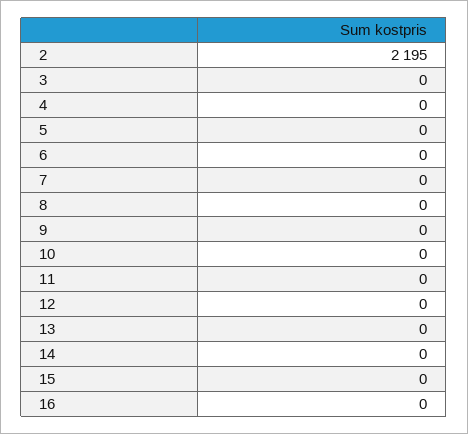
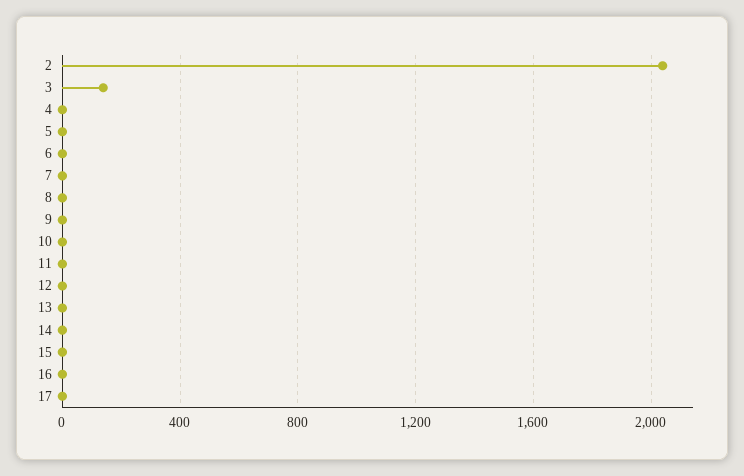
2: 2195 -> 2050
3: 0 -> 150
17: none -> 0

